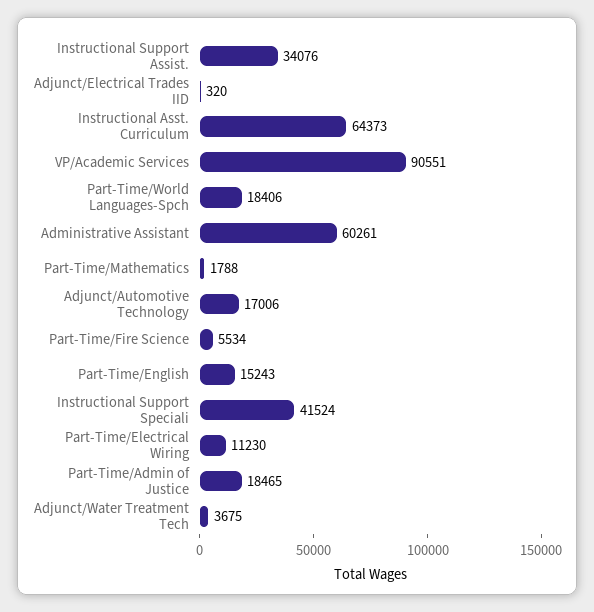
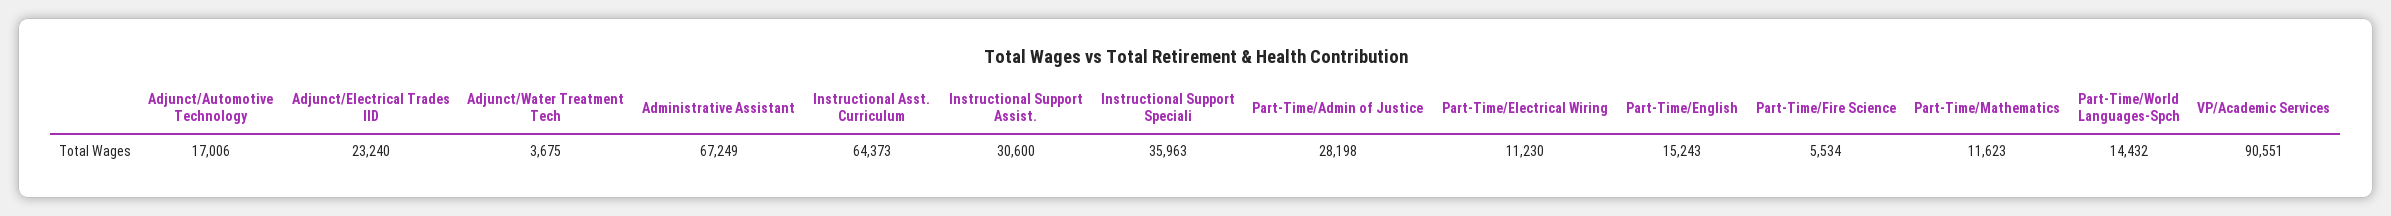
Instructional Support Assist.: 34076 -> 30600
Adjunct/Electrical Trades IID: 320 -> 23240
Part-Time/World Languages-Spch: 18406 -> 14432
Administrative Assistant: 60261 -> 67249
Part-Time/Mathematics: 1788 -> 11623
Instructional Support Speciali: 41524 -> 35963
Part-Time/Admin of Justice: 18465 -> 28198

